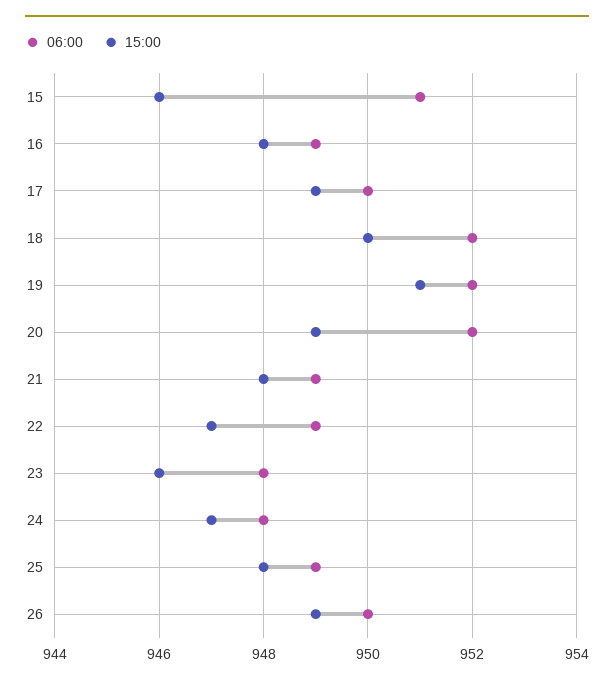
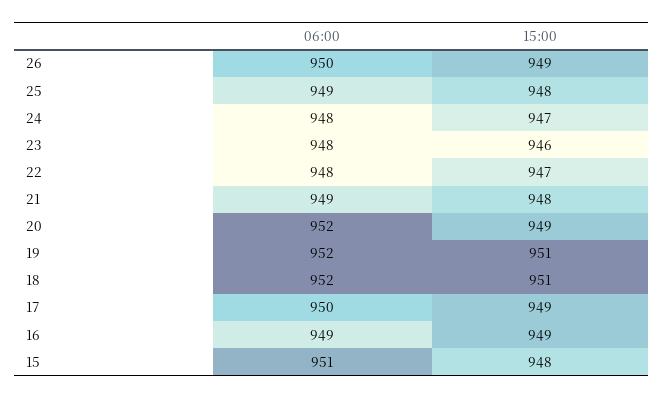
15:00, 15: 946 -> 948
15:00, 16: 948 -> 949
15:00, 18: 950 -> 951
06:00, 22: 949 -> 948

